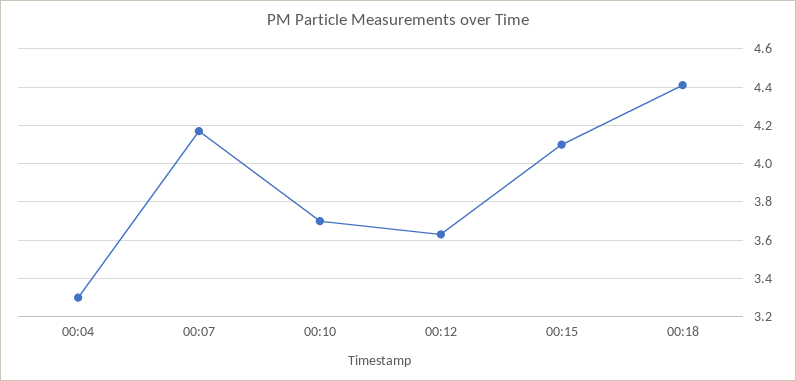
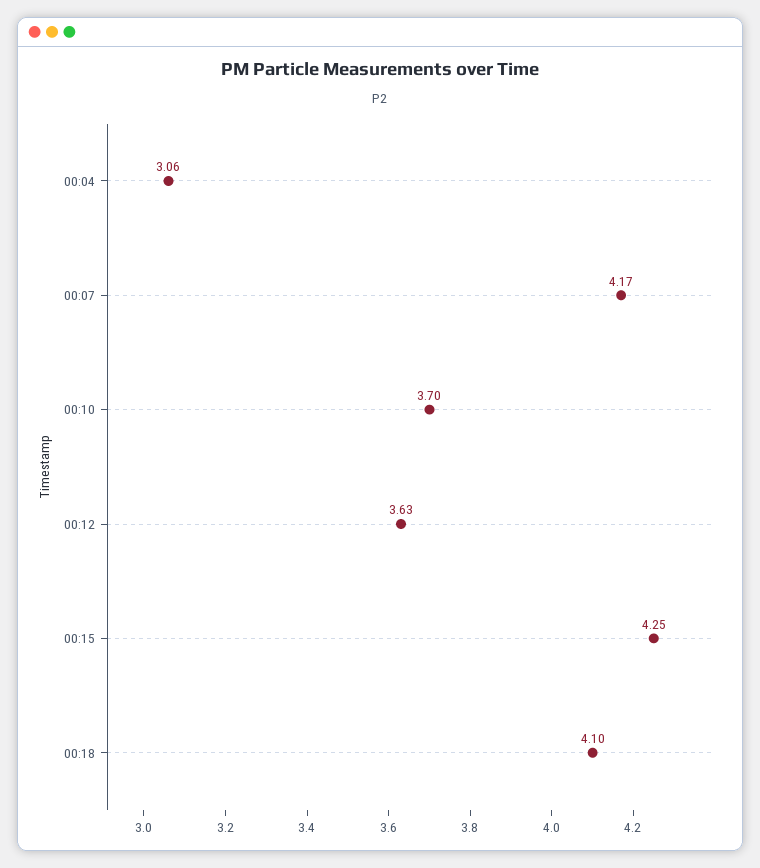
00:04: 3.3 -> 3.06
00:15: 4.1 -> 4.25
00:18: 4.4 -> 4.1

